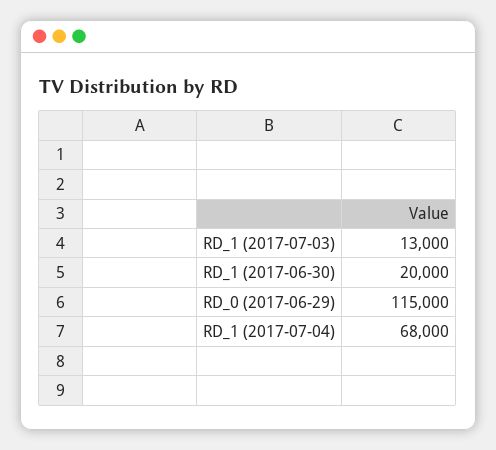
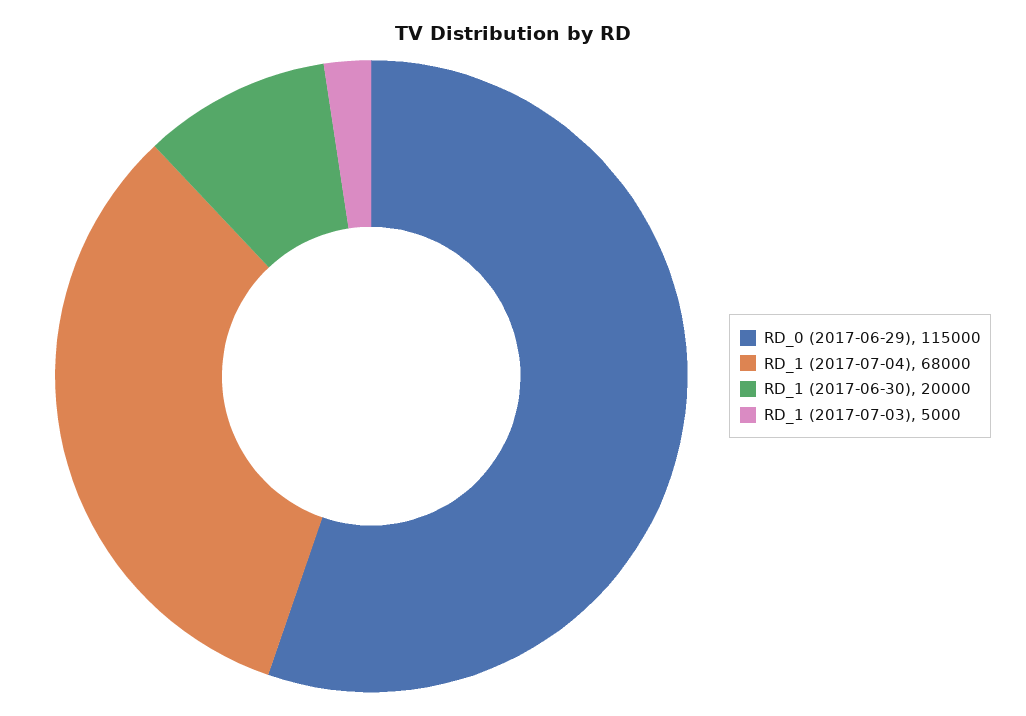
RD_1 (2017-07-03): 13000 -> 5000

